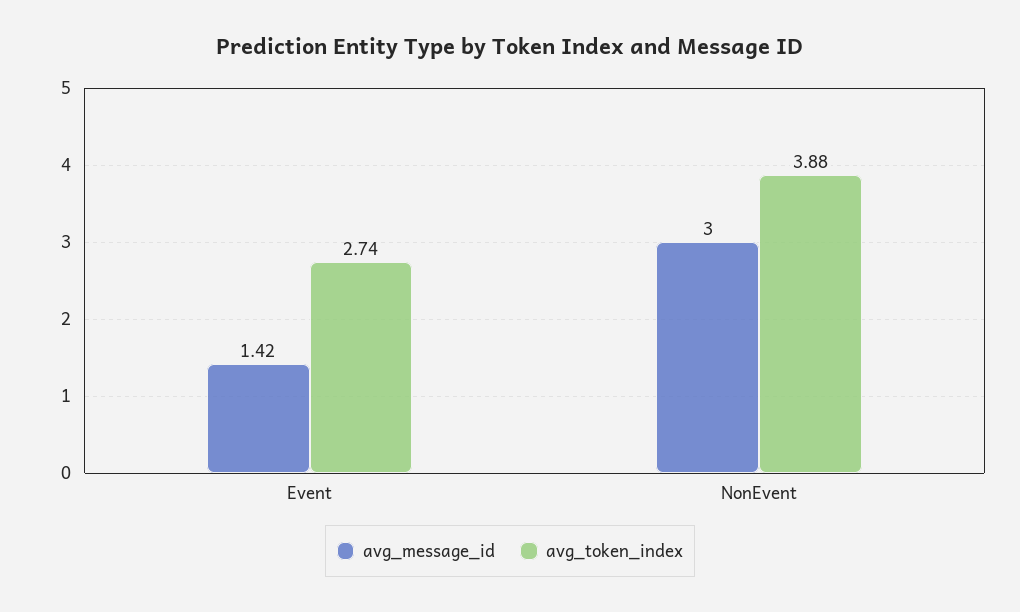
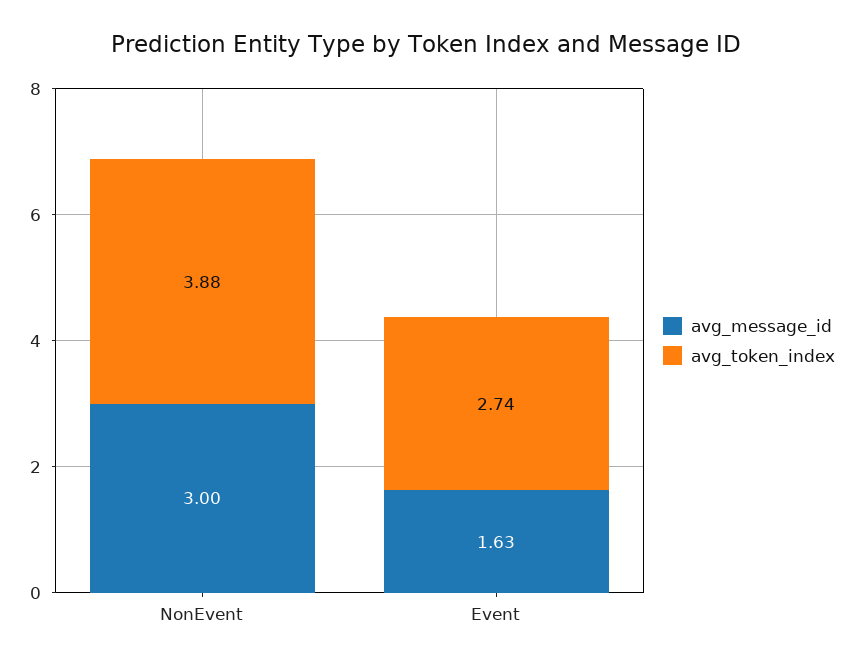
avg_message_id, Event: 1.42 -> 1.63

